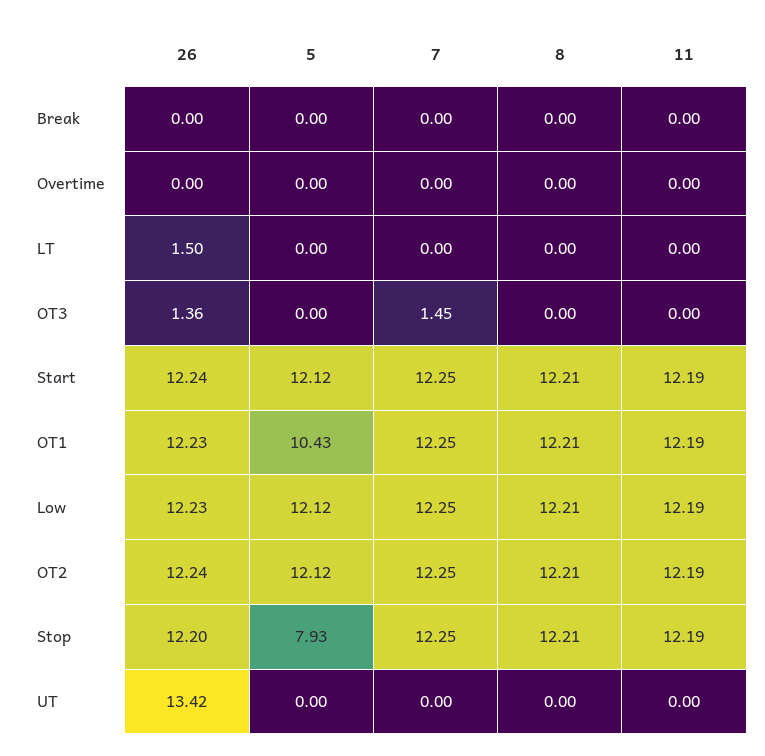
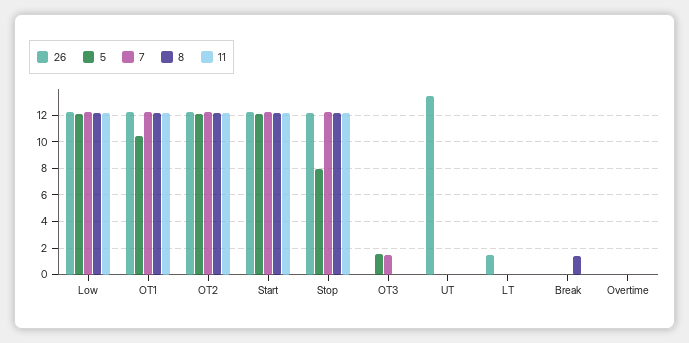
8, Break: 0 -> 1.5
26, OT3: 1.36 -> 0
5, OT3: 0 -> 1.5

